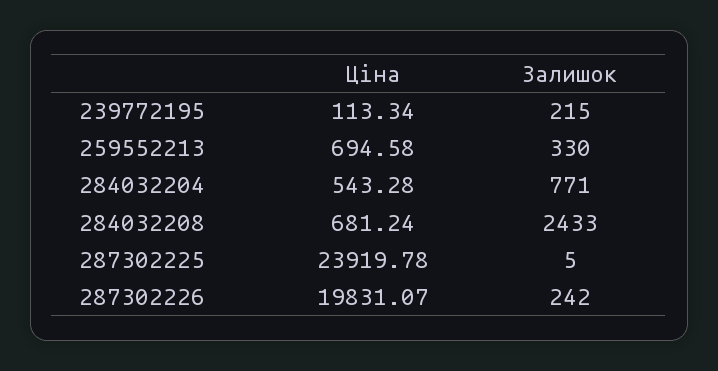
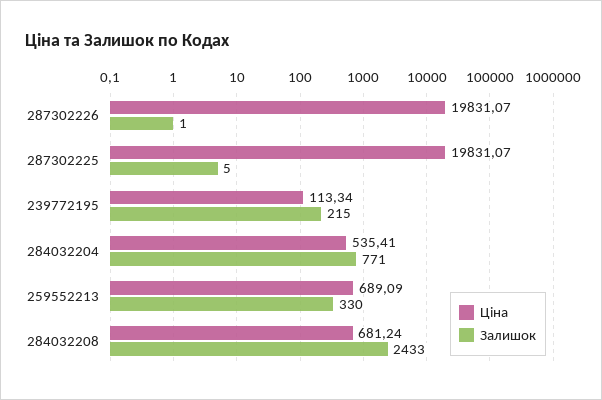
Ціна, 259552213: 694.58 -> 689.09
Ціна, 284032204: 543.28 -> 535.41
Ціна, 287302225: 23919.78 -> 19831.07
Залишок, 287302226: 242 -> 1

